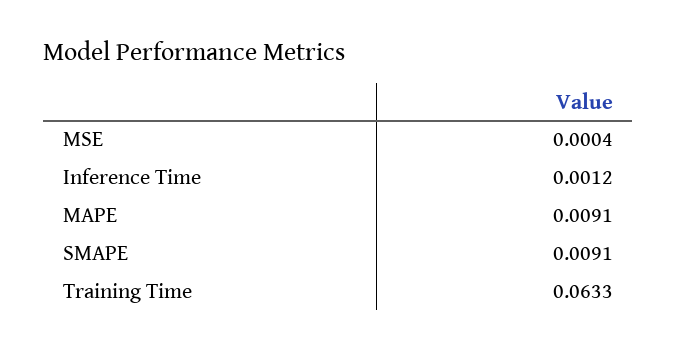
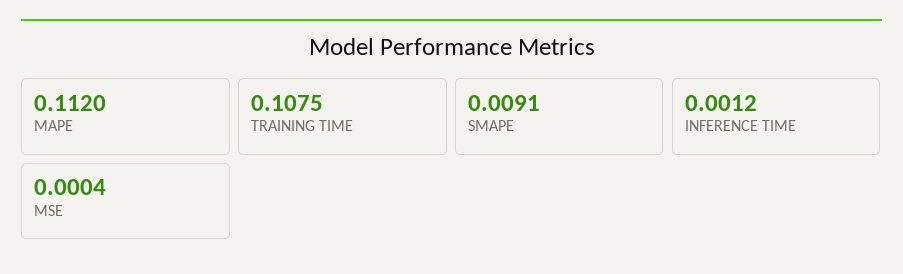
MAPE: 0.0091 -> 0.112
Training Time: 0.0633 -> 0.1075

